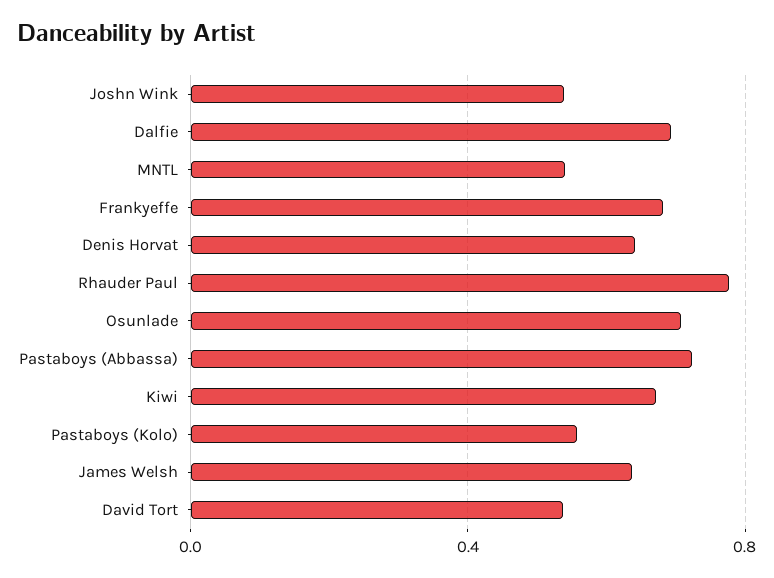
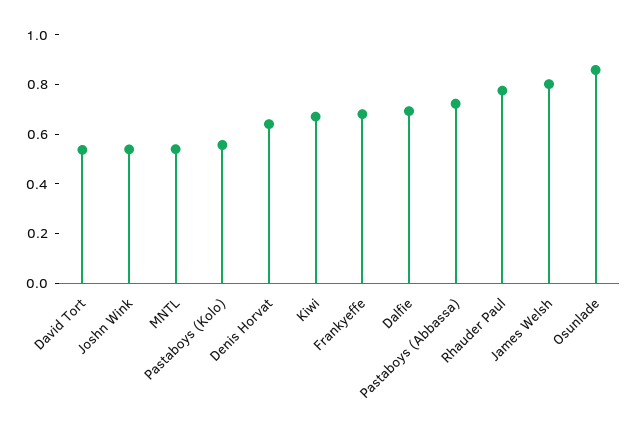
Osunlade: 0.7 -> 0.85
James Welsh: 0.65 -> 0.8

